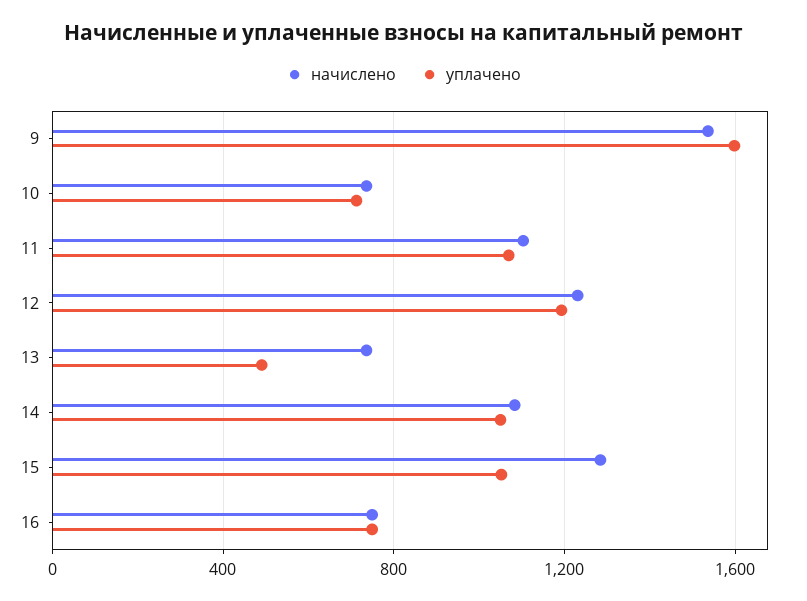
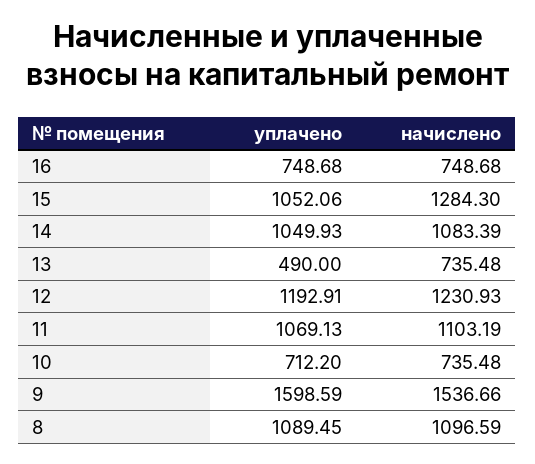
уплачено, 8: none -> 1089.45
начислено, 8: none -> 1096.59

